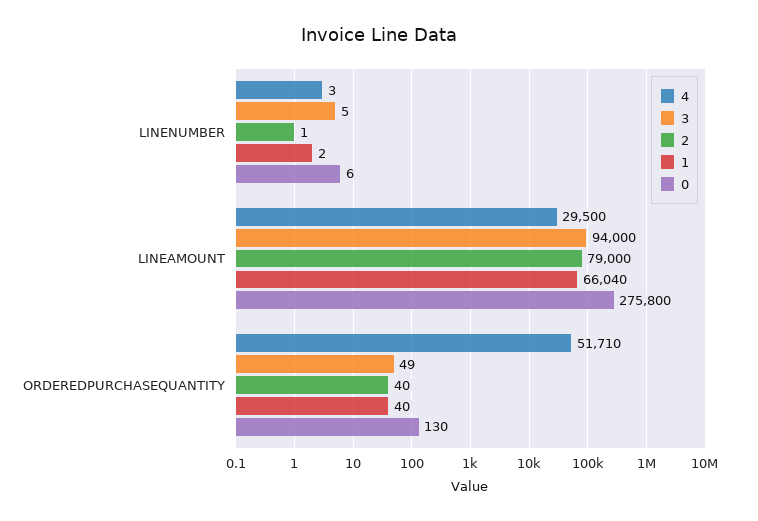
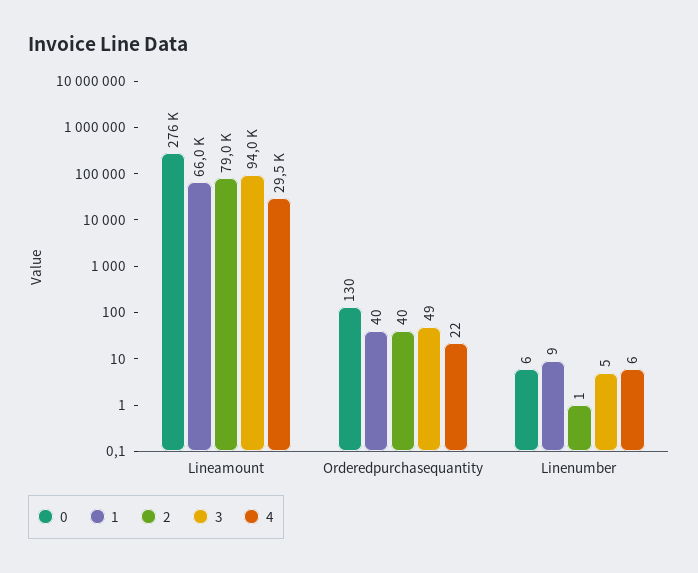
4, LINENUMBER: 3 -> 6
1, LINENUMBER: 2 -> 9
4, ORDEREDPURCHASEQUANTITY: 51710 -> 22

